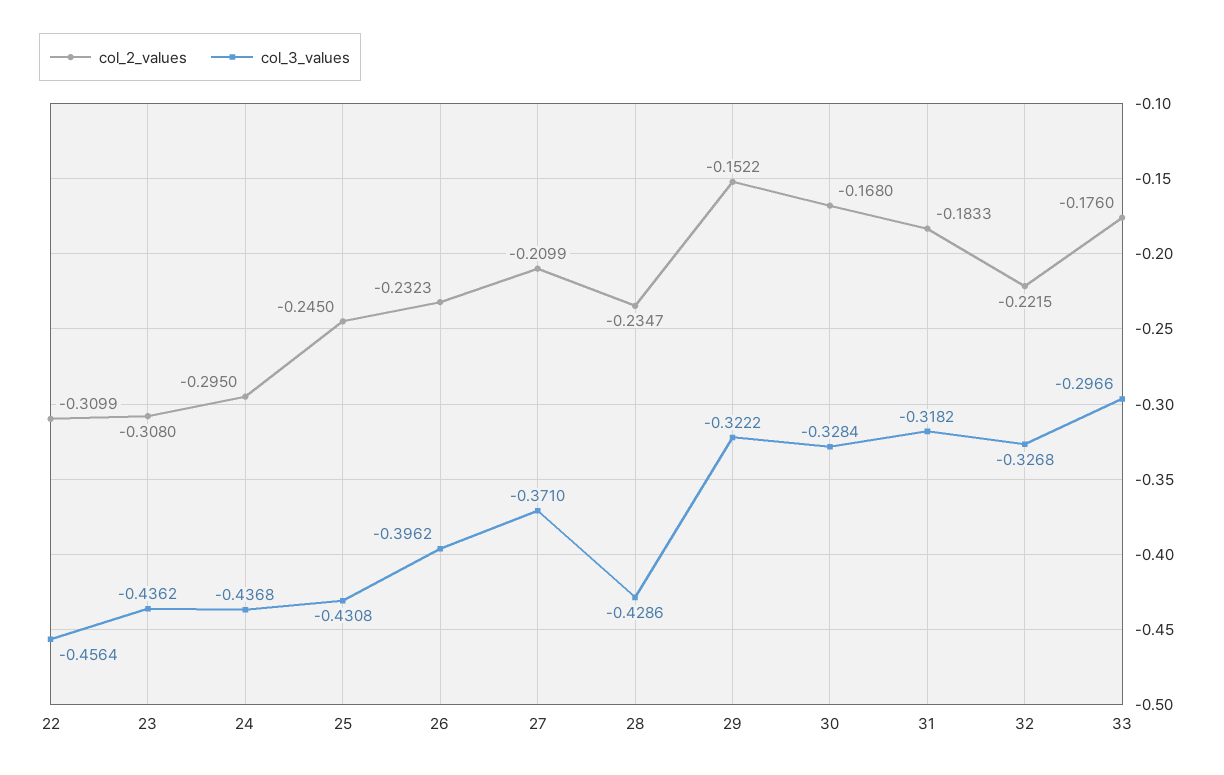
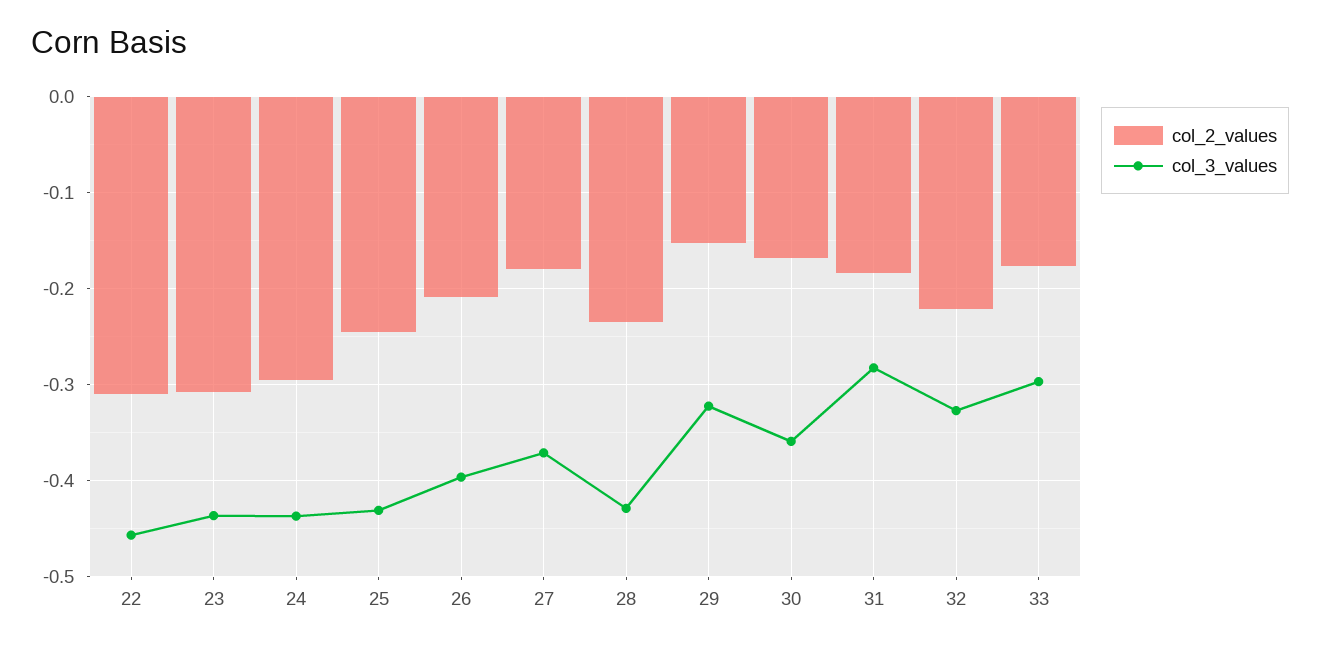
col_2_values, 26: -0.2323 -> -0.21
col_2_values, 27: -0.2099 -> -0.18
col_3_values, 30: -0.3284 -> -0.36
col_3_values, 31: -0.3182 -> -0.28

